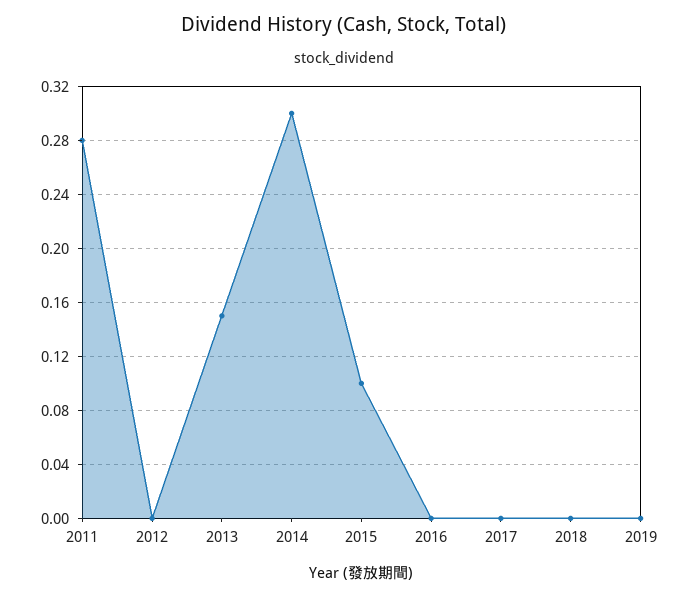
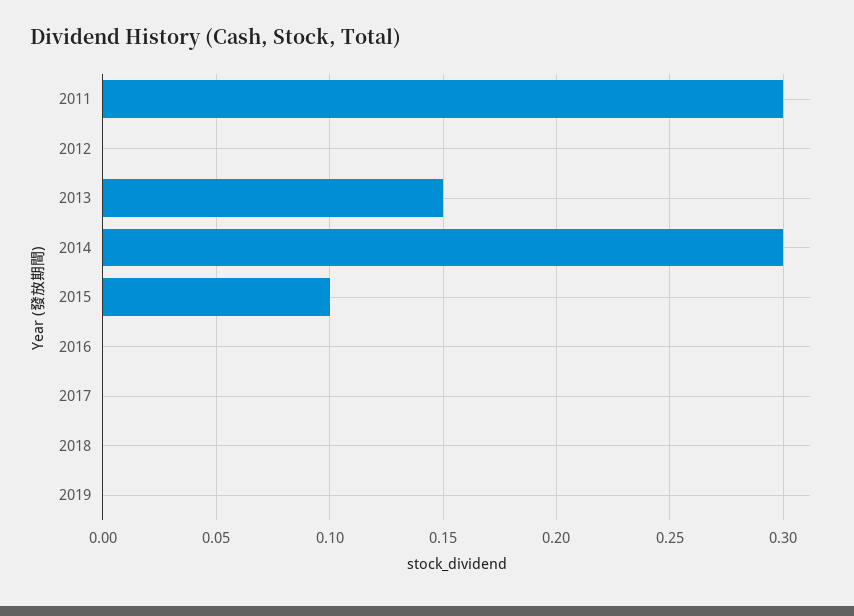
2011: 0.28 -> 0.3

